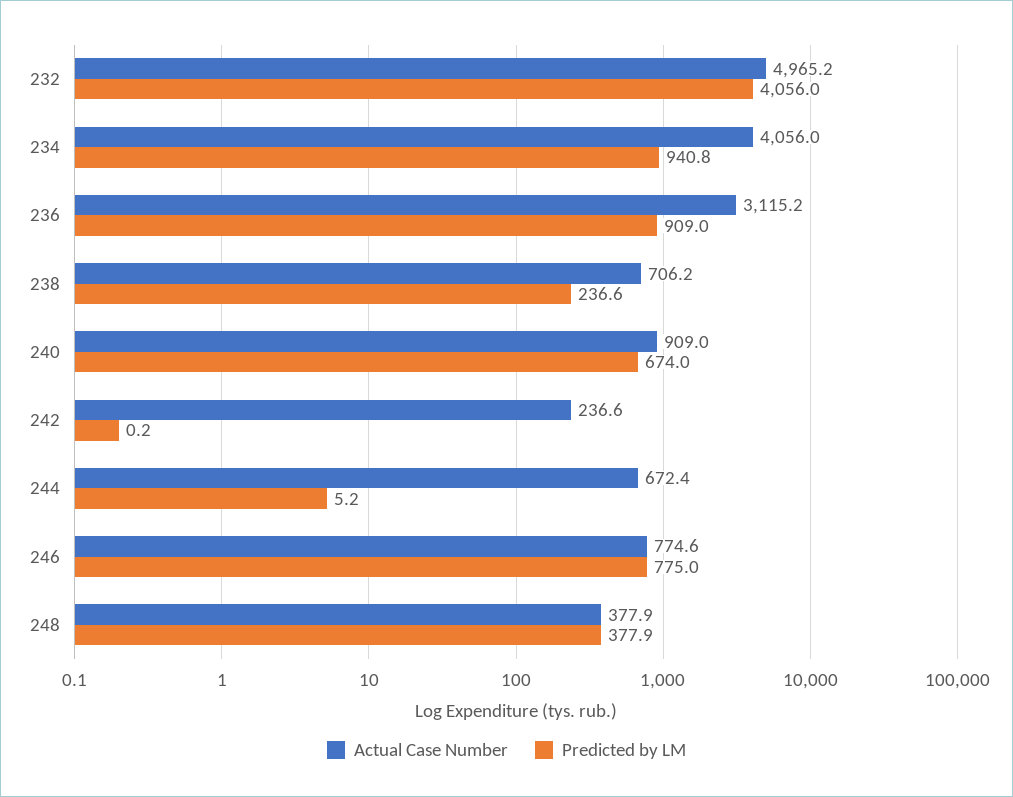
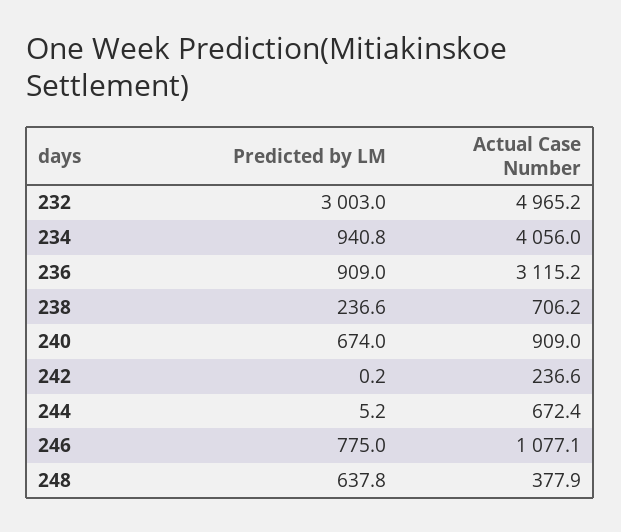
Predicted by LM, 232: 4056 -> 3003
Actual Case Number, 246: 774.6 -> 1077.1
Predicted by LM, 248: 377.9 -> 637.8

